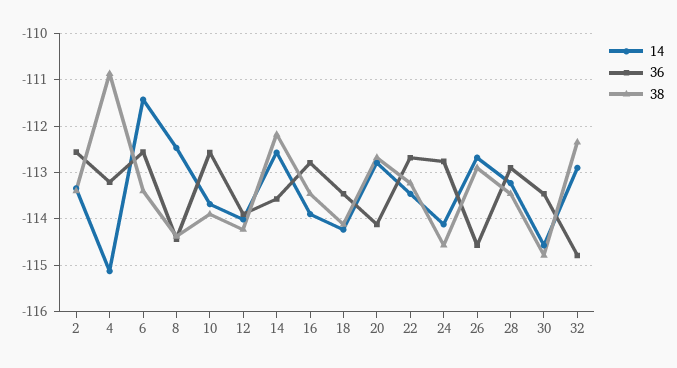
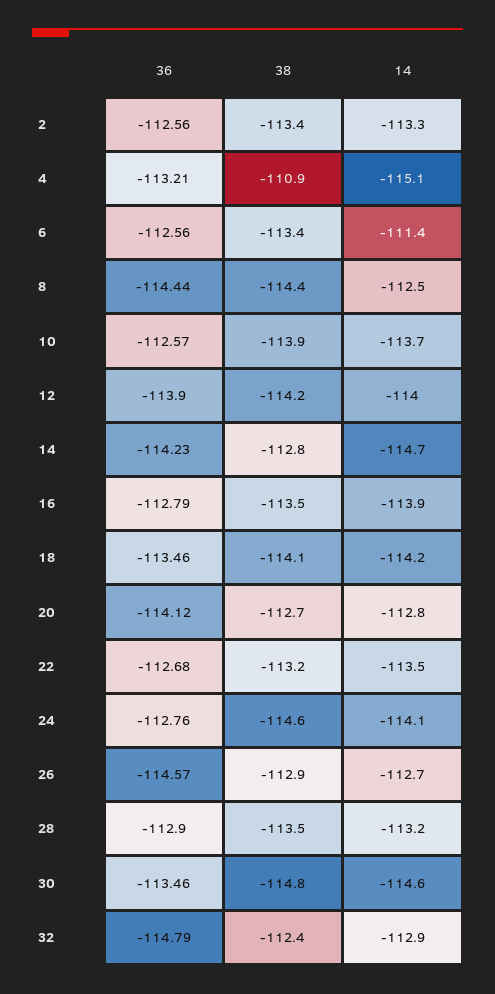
14, 14: -112.6 -> -114.7
36, 14: -113.6 -> -114.23
38, 14: -112.2 -> -112.8

